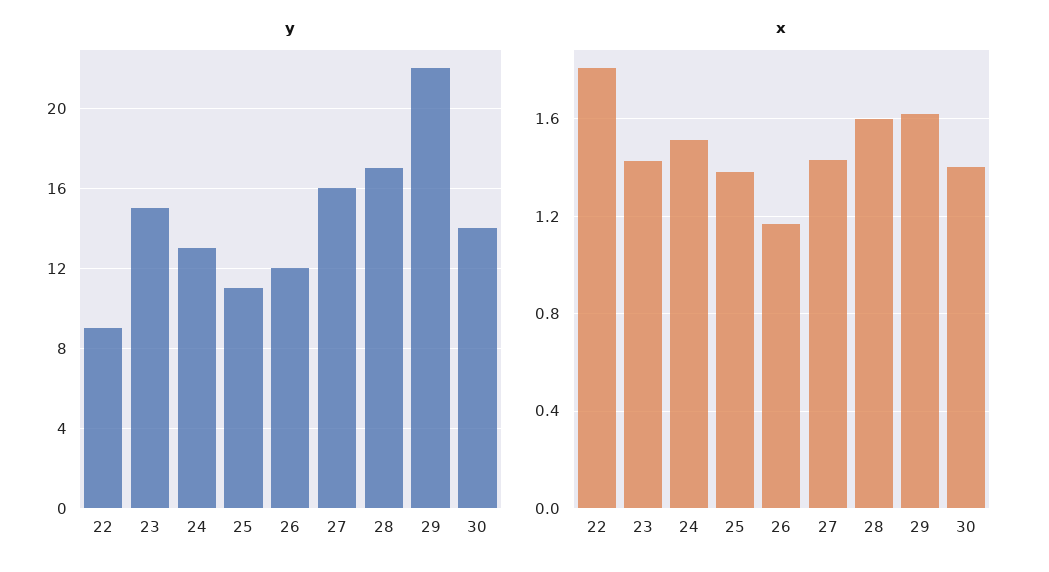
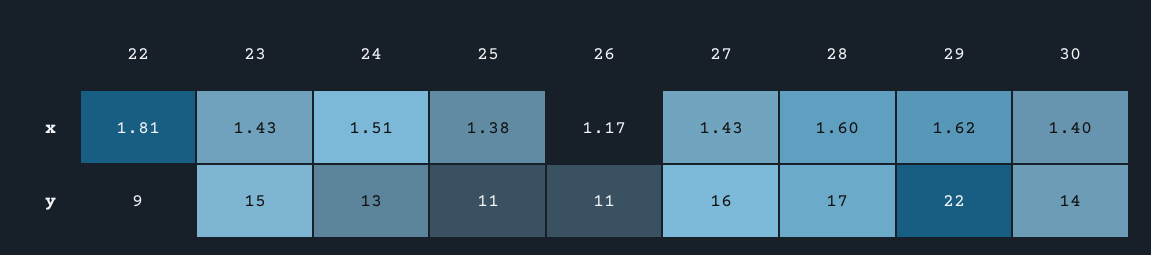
y, 26: 12 -> 11

